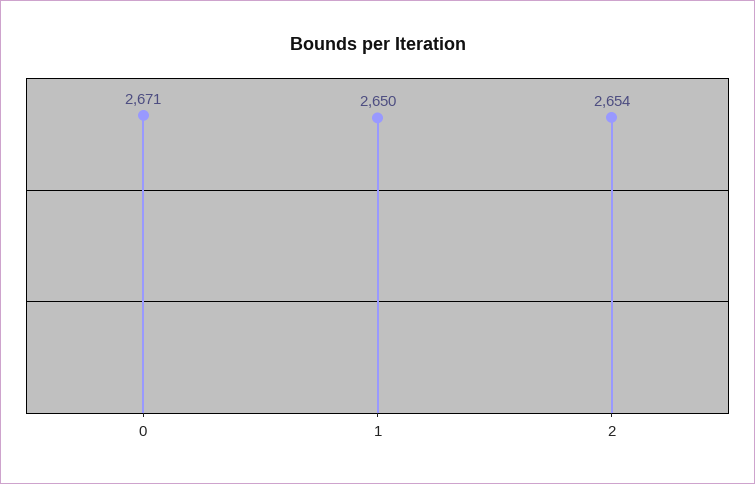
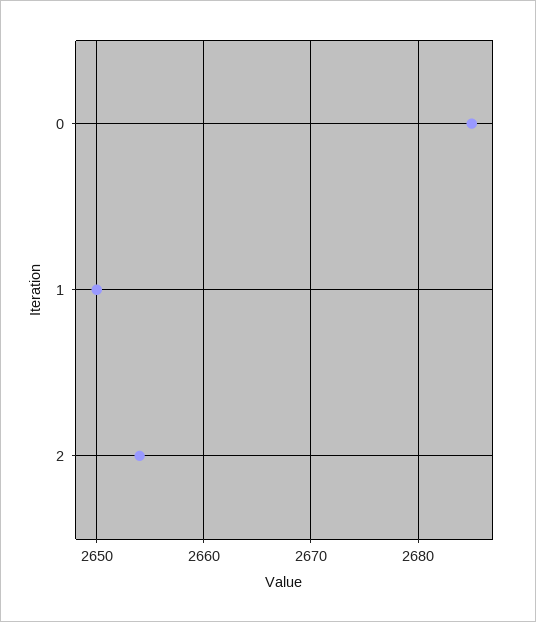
0: 2671 -> 2685

